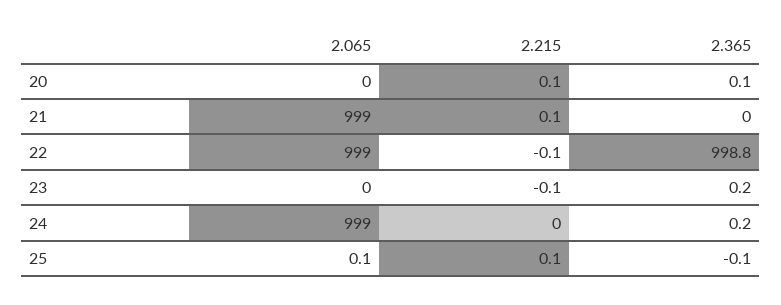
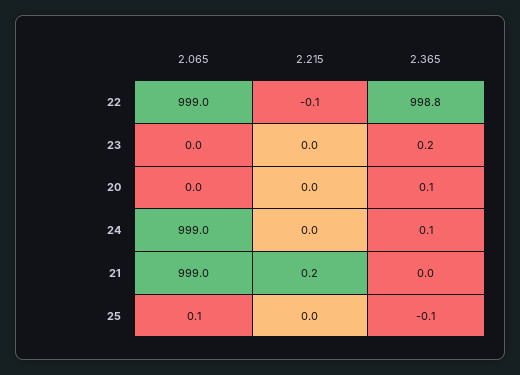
2.215, 20: 0.1 -> 0
2.215, 21: 0.1 -> 0.2
2.215, 23: -0.1 -> 0
2.365, 24: 0.2 -> 0.1
2.215, 25: 0.1 -> 0

